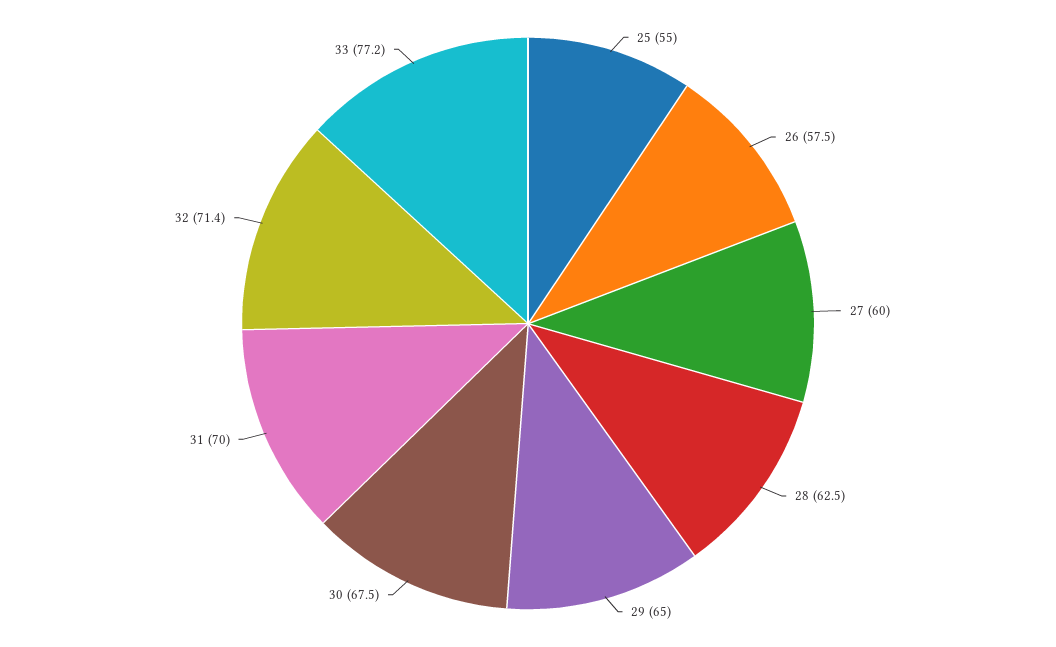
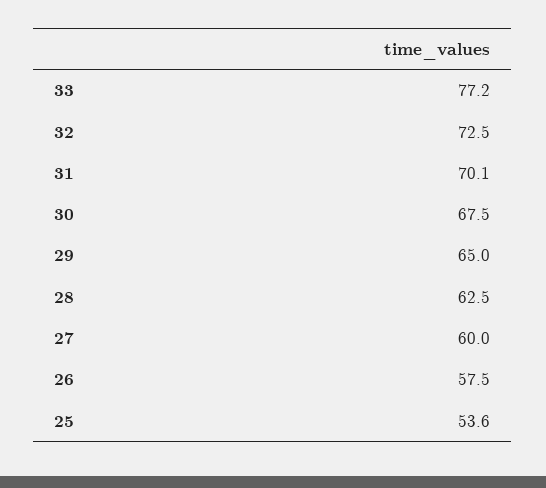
25: 55 -> 53.6
31: 70 -> 70.1
32: 71.4 -> 72.5

